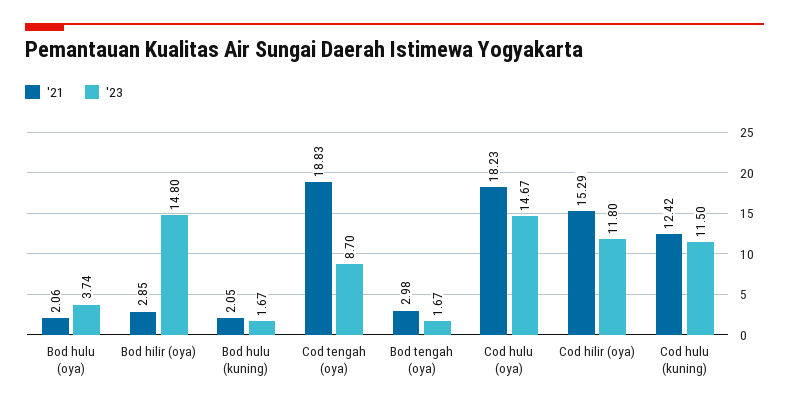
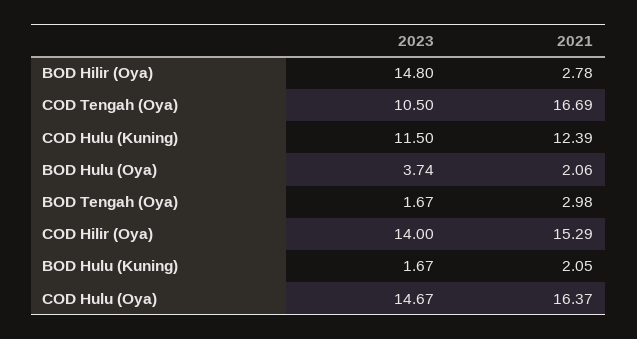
'21, Bod hilir (oya): 2.85 -> 2.78
'21, Cod tengah (oya): 18.83 -> 16.69
'23, Cod tengah (oya): 8.7 -> 10.5
'21, Cod hulu (oya): 18.23 -> 16.37
'23, Cod hilir (oya): 11.8 -> 14
'21, Cod hulu (kuning): 12.42 -> 12.39

